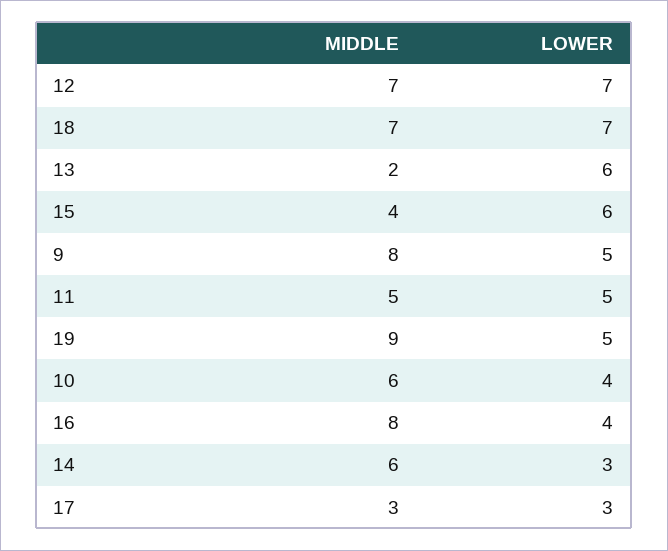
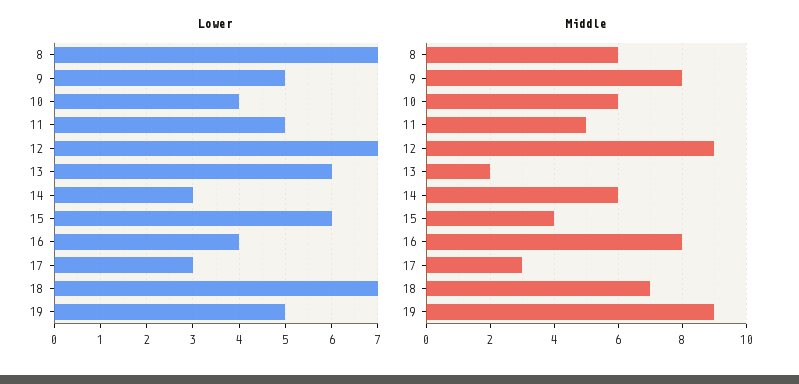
MIDDLE, 12: 7 -> 9
LOWER, 8: none -> 7
MIDDLE, 8: none -> 6

